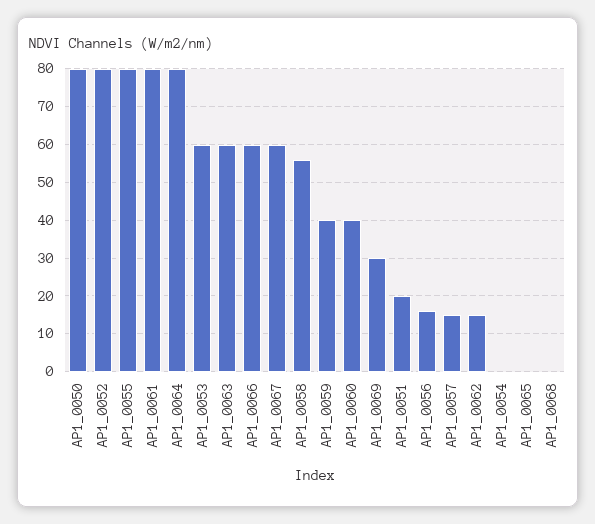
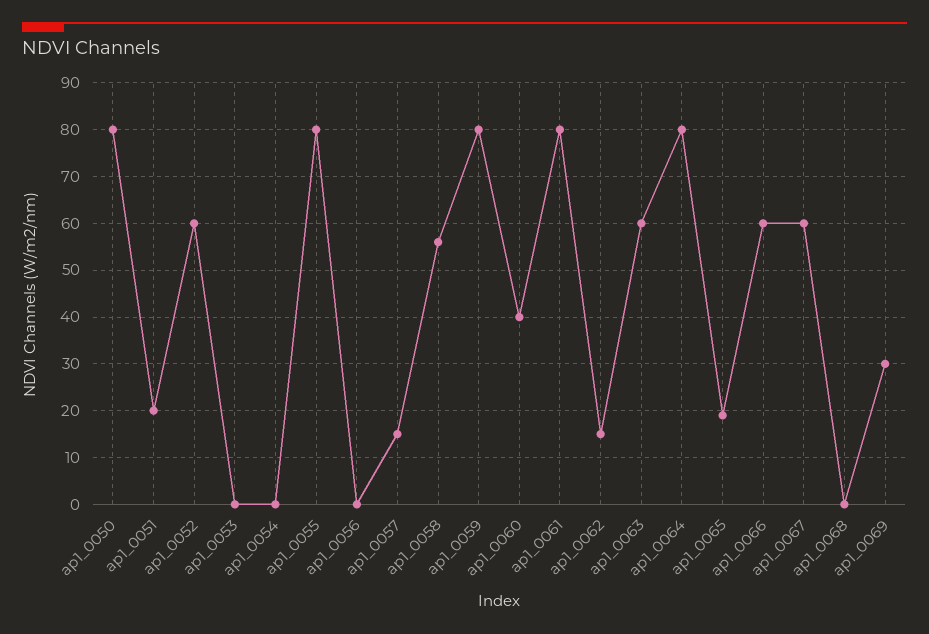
AP1_0052: 80 -> 60
AP1_0053: 60 -> 0
AP1_0059: 40 -> 80
AP1_0056: 15 -> 0
AP1_0065: 0 -> 20

